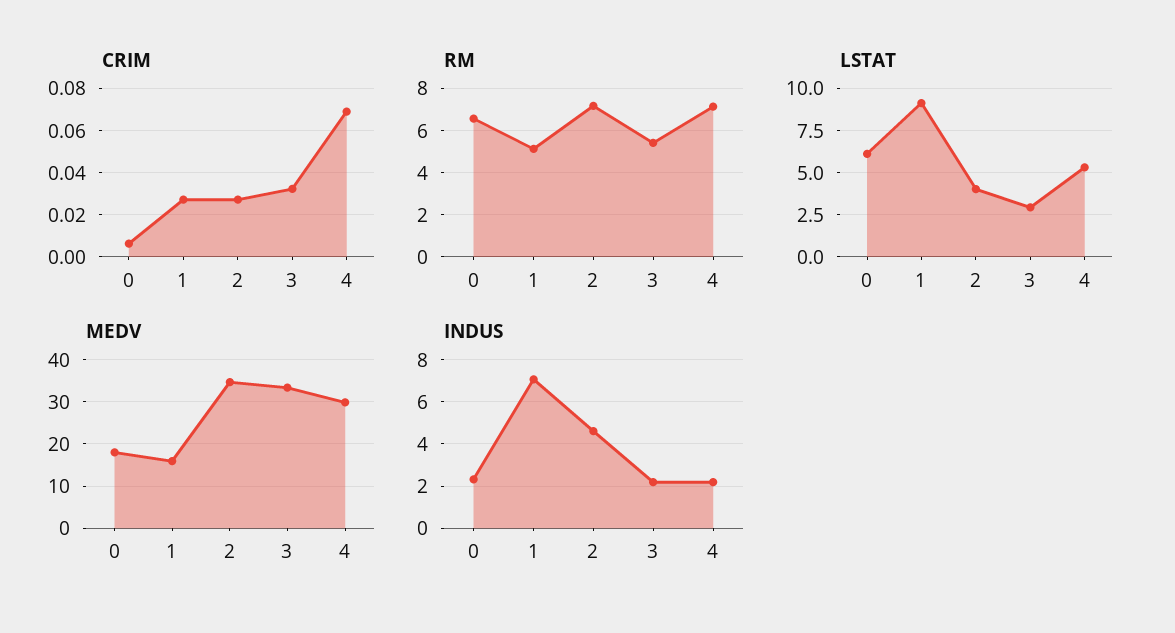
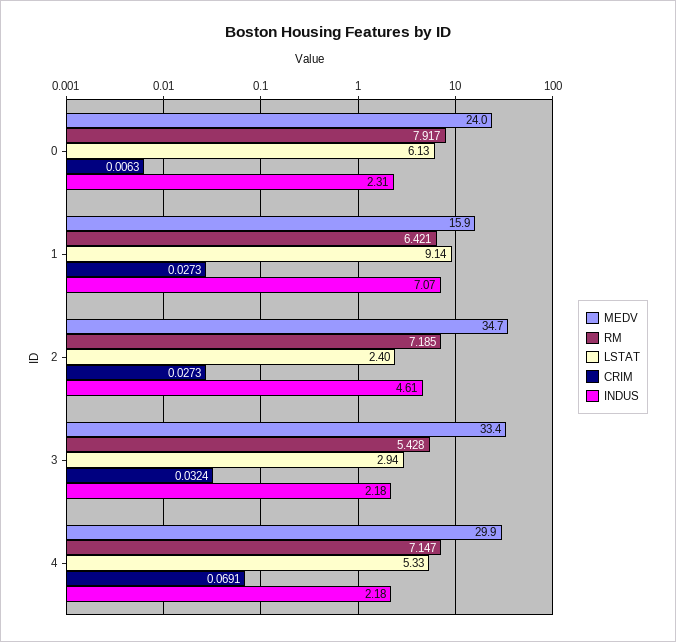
RM, 0: 6.5 -> 7.917
RM, 1: 5 -> 6.421
LSTAT, 2: 4 -> 2.4
MEDV, 0: 18 -> 24

